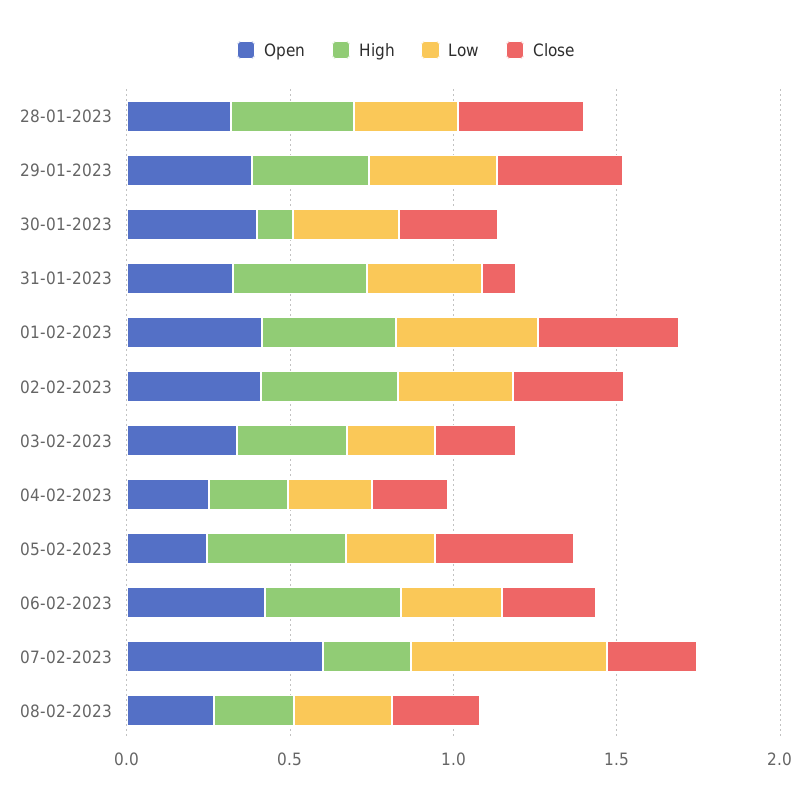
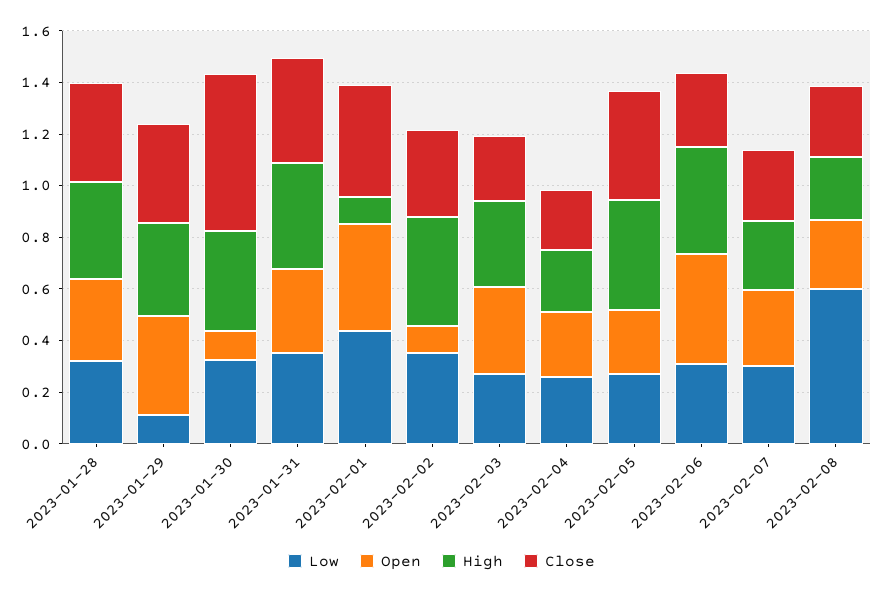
Low, 29-01-2023: 0.4 -> 0.1
Open, 30-01-2023: 0.4 -> 0.1
High, 30-01-2023: 0.1 -> 0.4
Close, 30-01-2023: 0.3 -> 0.6
Close, 31-01-2023: 0.1 -> 0.4
High, 01-02-2023: 0.4 -> 0.1
Open, 02-02-2023: 0.4 -> 0.1
Open, 07-02-2023: 0.6 -> 0.3
Low, 07-02-2023: 0.6 -> 0.3
Low, 08-02-2023: 0.3 -> 0.6

